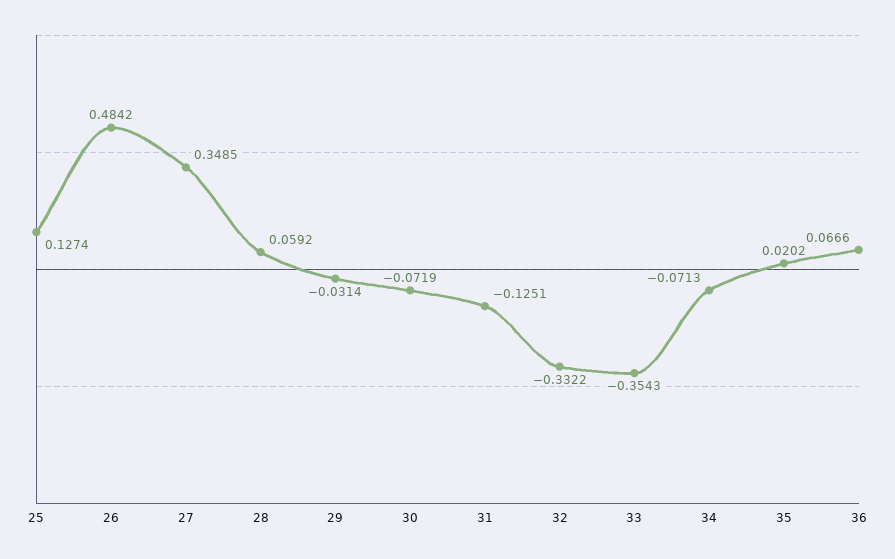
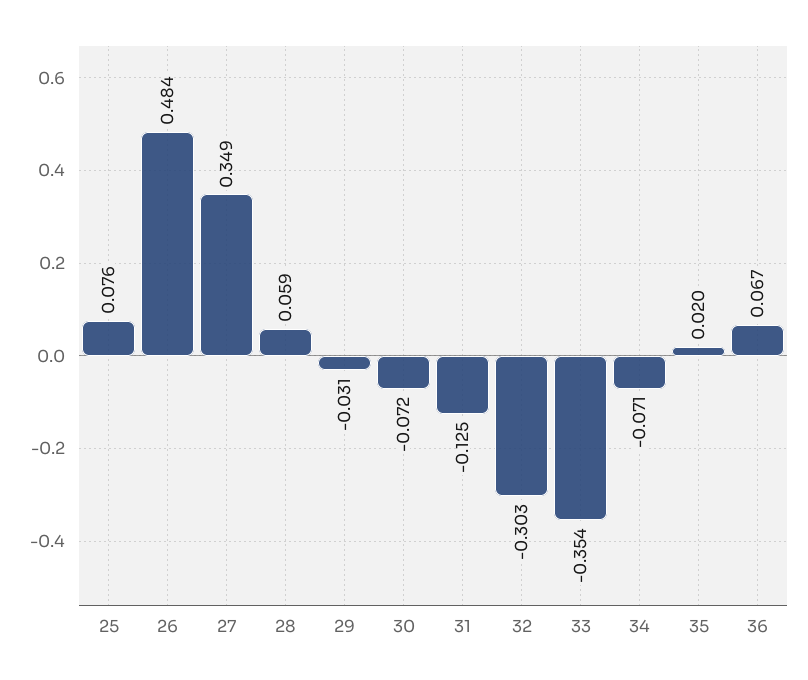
25: 0.1274 -> 0.076
32: -0.3322 -> -0.303

